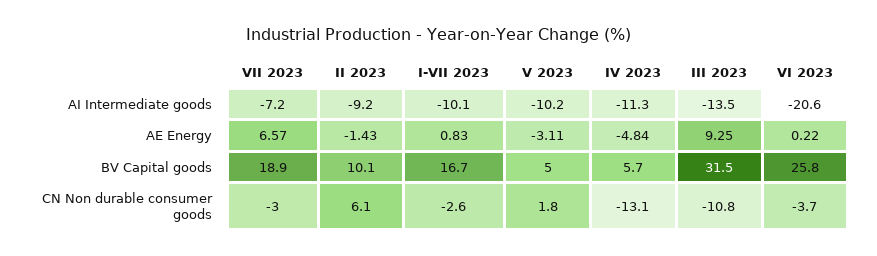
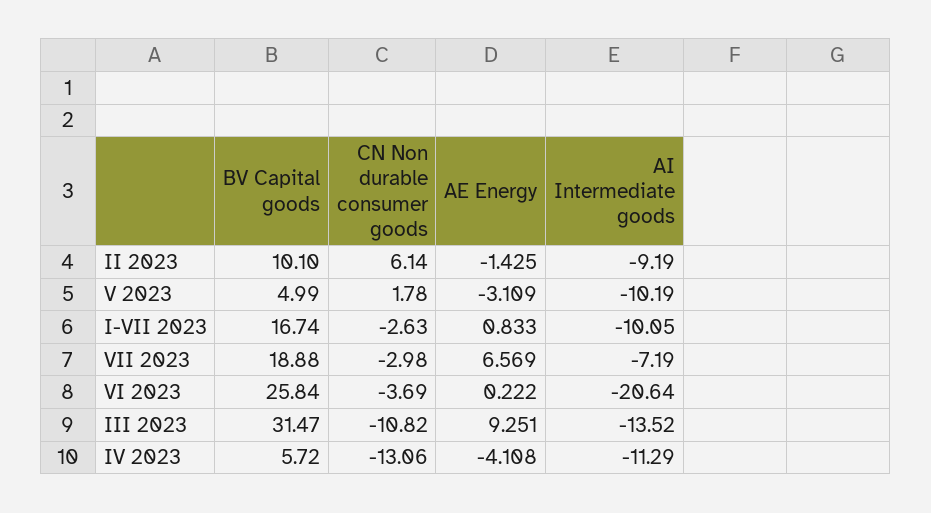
IV 2023, AE Energy: -4.84 -> -4.108

